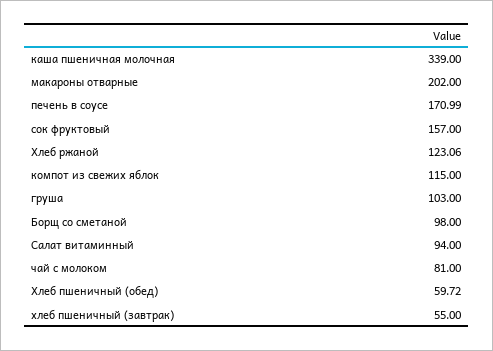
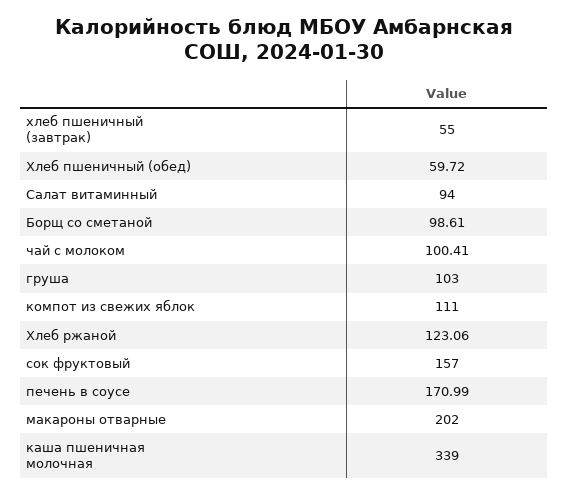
компот из свежих яблок: 115 -> 111
Борщ со сметаной: 98 -> 98.61
чай с молоком: 81 -> 100.41

